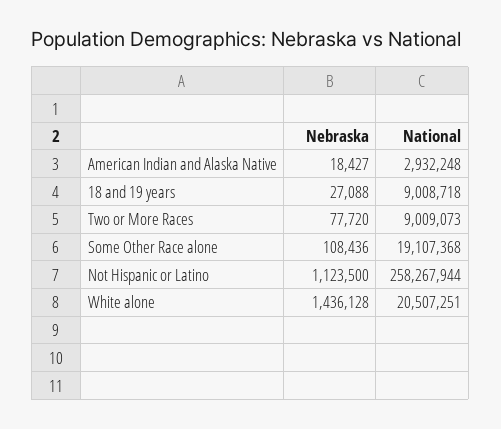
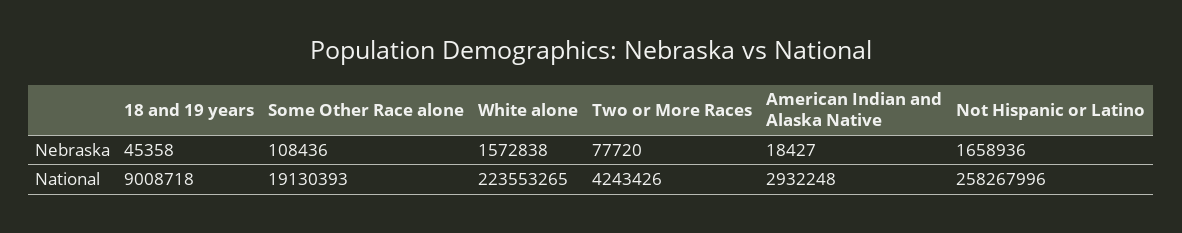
Nebraska, 18 and 19 years: 27088 -> 45358
National, Two or More Races: 9009073 -> 4243426
National, Some Other Race alone: 19107368 -> 19130393
Nebraska, Not Hispanic or Latino: 1123500 -> 1658936
National, Not Hispanic or Latino: 258267944 -> 258267996
Nebraska, White alone: 1436128 -> 1572838
National, White alone: 20507251 -> 223553265

